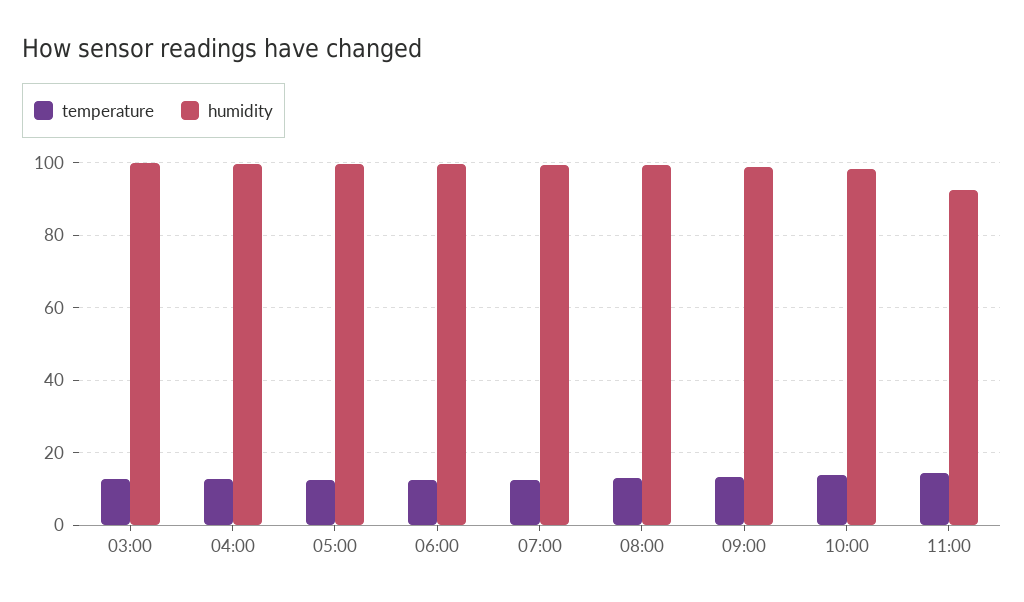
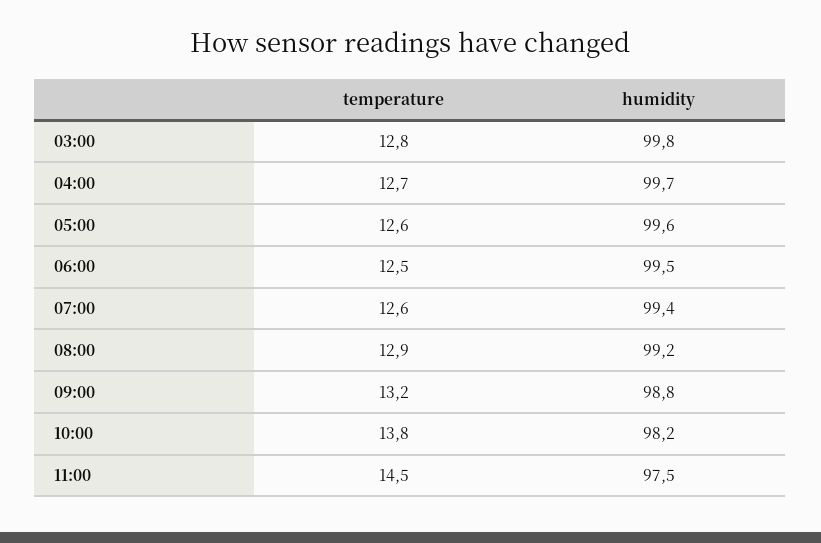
humidity, 11:00: 92 -> 97.5

